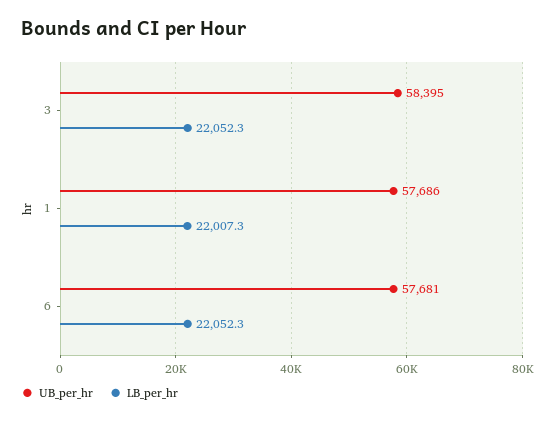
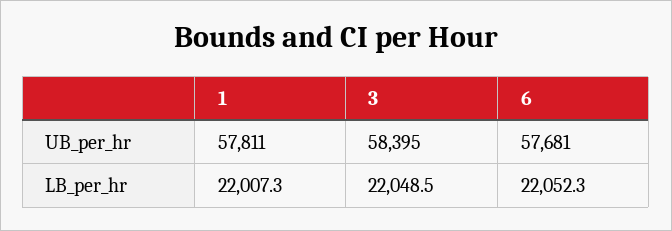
LB_per_hr, 3: 22052.3 -> 22048.5
UB_per_hr, 1: 57686 -> 57811

